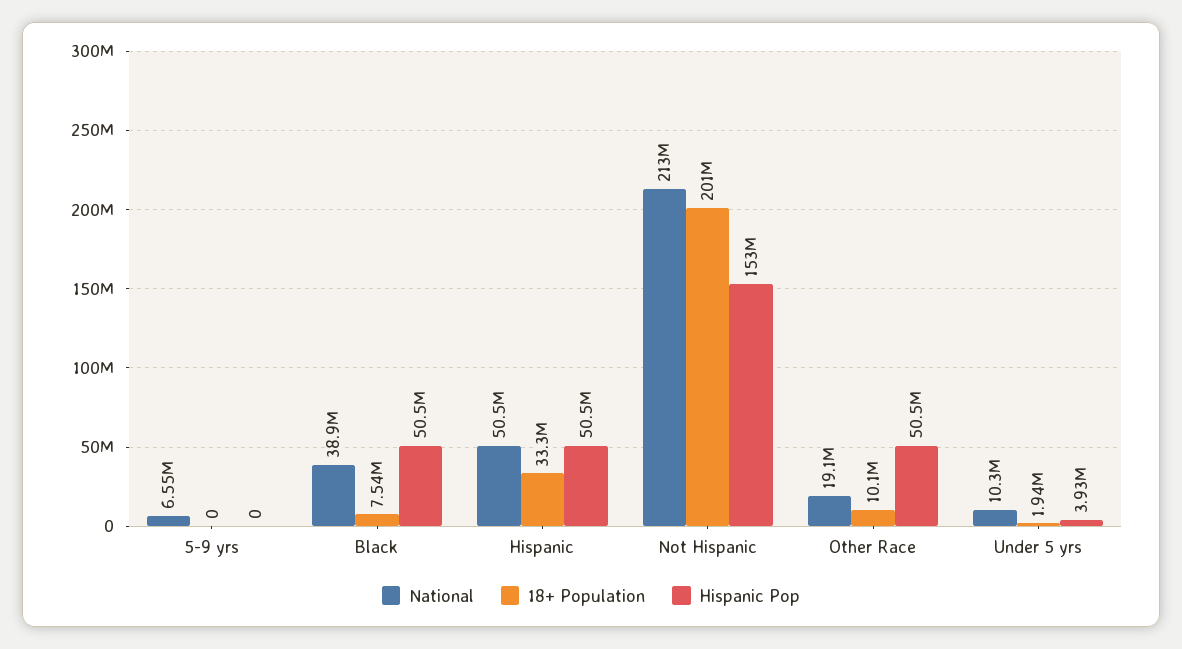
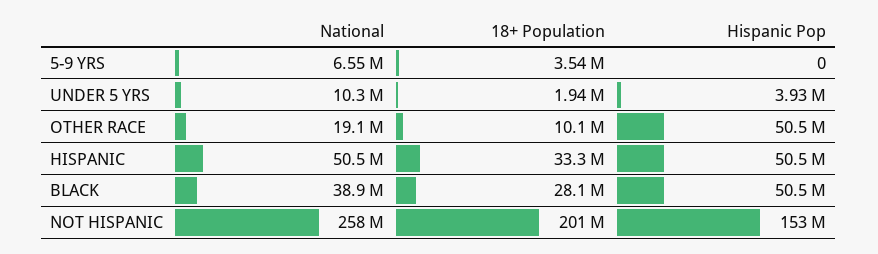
18+ Population, 5-9 yrs: 0 -> 3540000
18+ Population, Black: 7540000 -> 28100000
National, Not Hispanic: 213000000 -> 258000000

